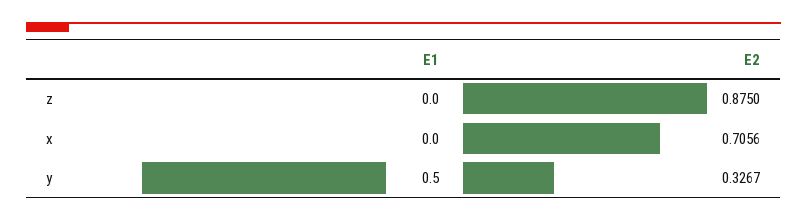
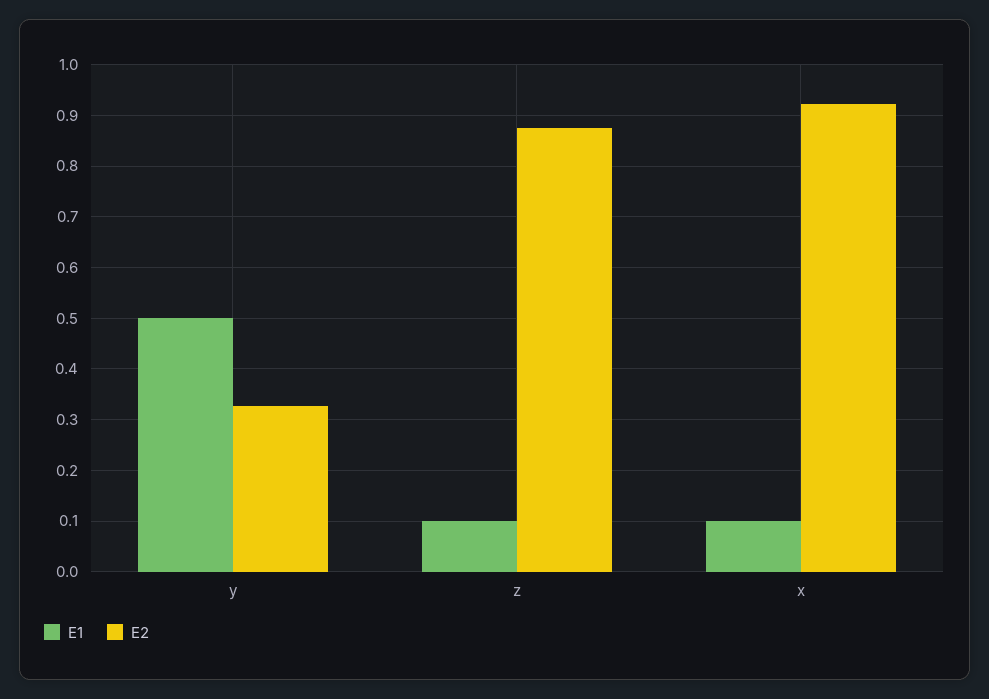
E1, z: 0 -> 0.1
E1, x: 0 -> 0.1
E2, x: 0.7056 -> 0.92

